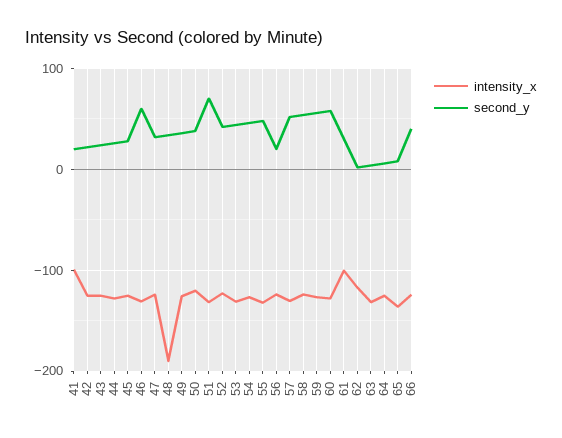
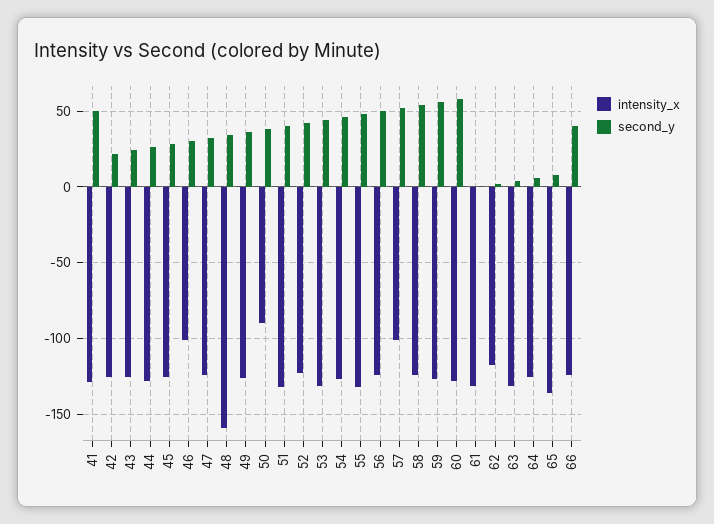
intensity_x, 41: -100 -> -130
second_y, 41: 20 -> 50
intensity_x, 46: -130 -> -100
second_y, 46: 60 -> 30
intensity_x, 48: -190 -> -160
intensity_x, 50: -120 -> -90
second_y, 51: 70 -> 40
second_y, 56: 20 -> 50
intensity_x, 57: -130 -> -100
intensity_x, 61: -100 -> -130
second_y, 61: 30 -> 0

